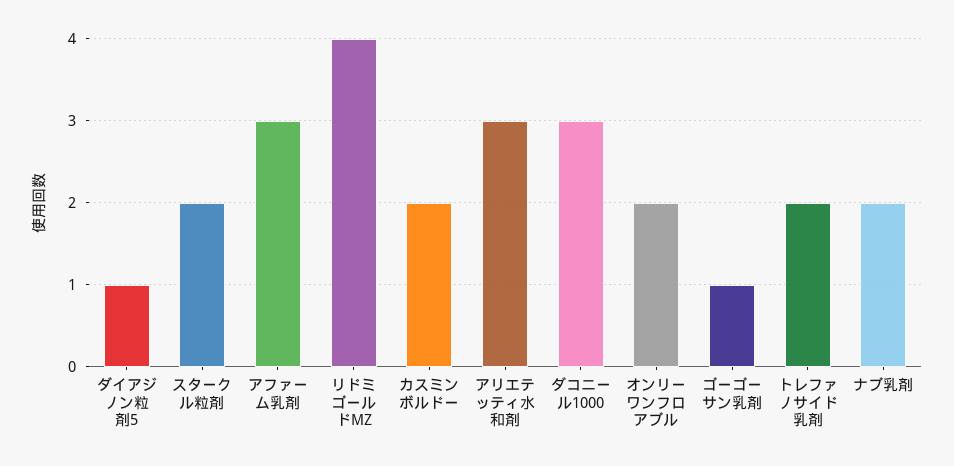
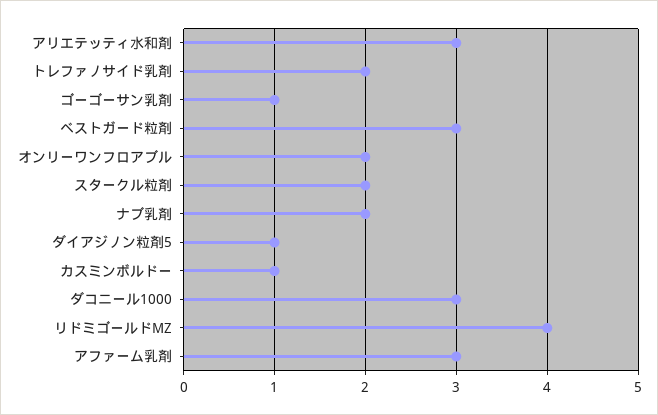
カスミンボルドー: 2 -> 1
ベストガード粒剤: none -> 3

